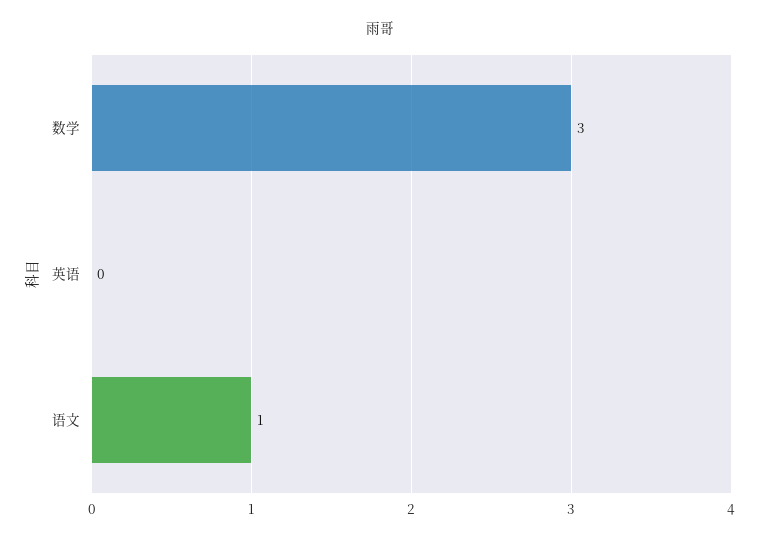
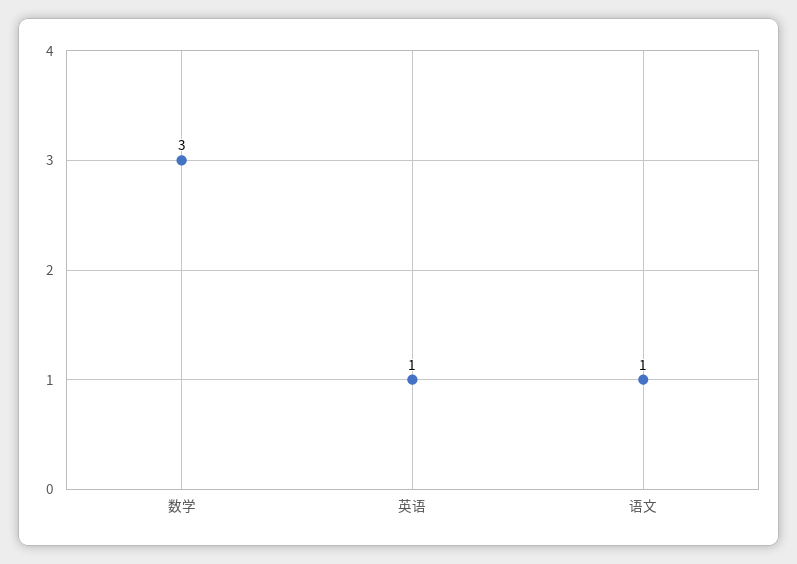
英语: 0 -> 1

